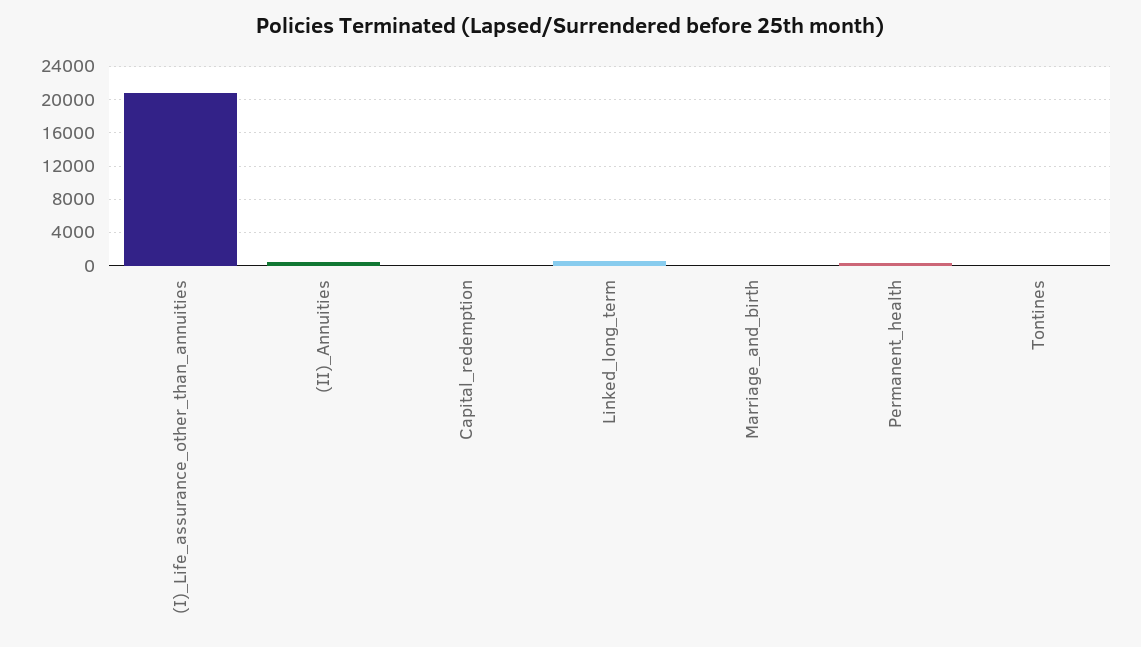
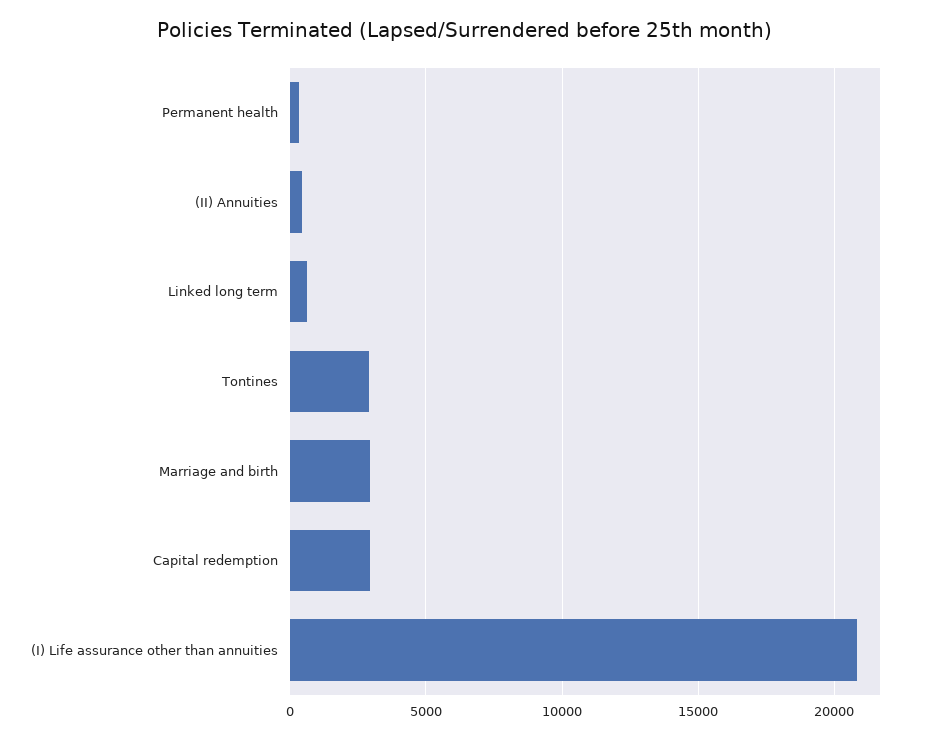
Capital_redemption: 0 -> 3000
Marriage_and_birth: 0 -> 3000
Tontines: 0 -> 3000

